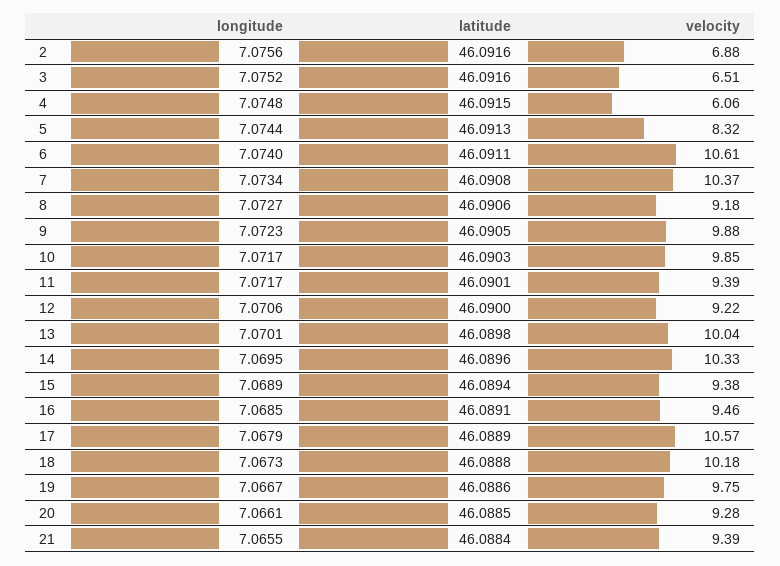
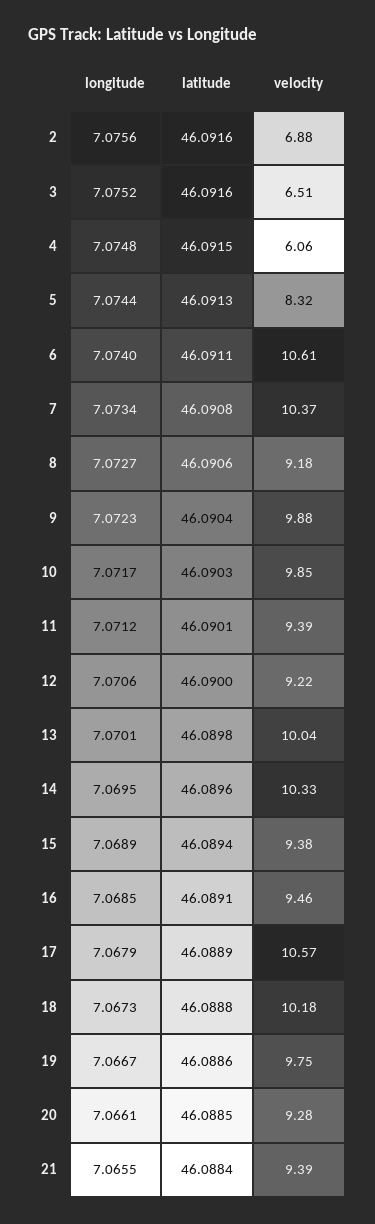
latitude, 9: 46.0905 -> 46.0904
longitude, 11: 7.0717 -> 7.0712

